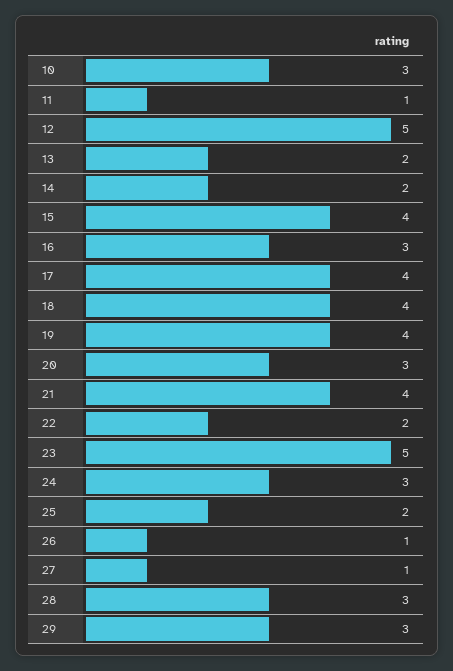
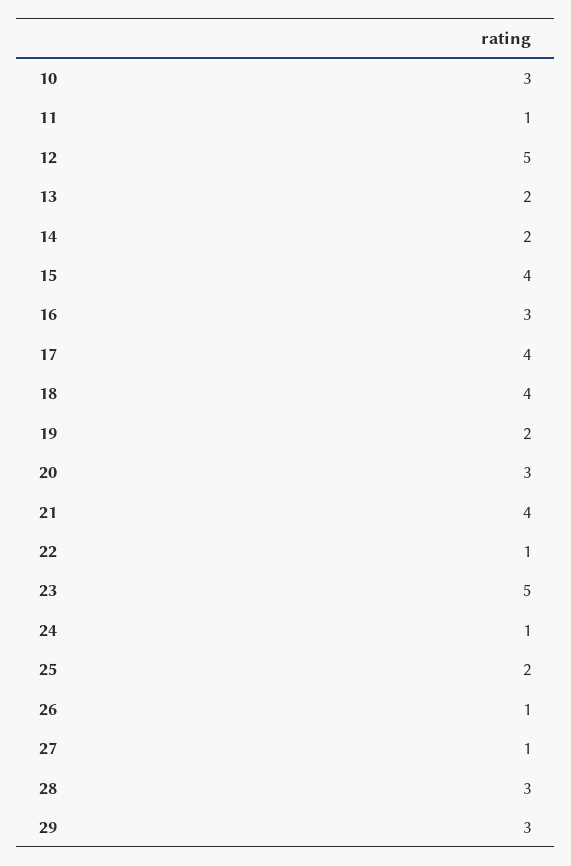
19: 4 -> 2
22: 2 -> 1
24: 3 -> 1

